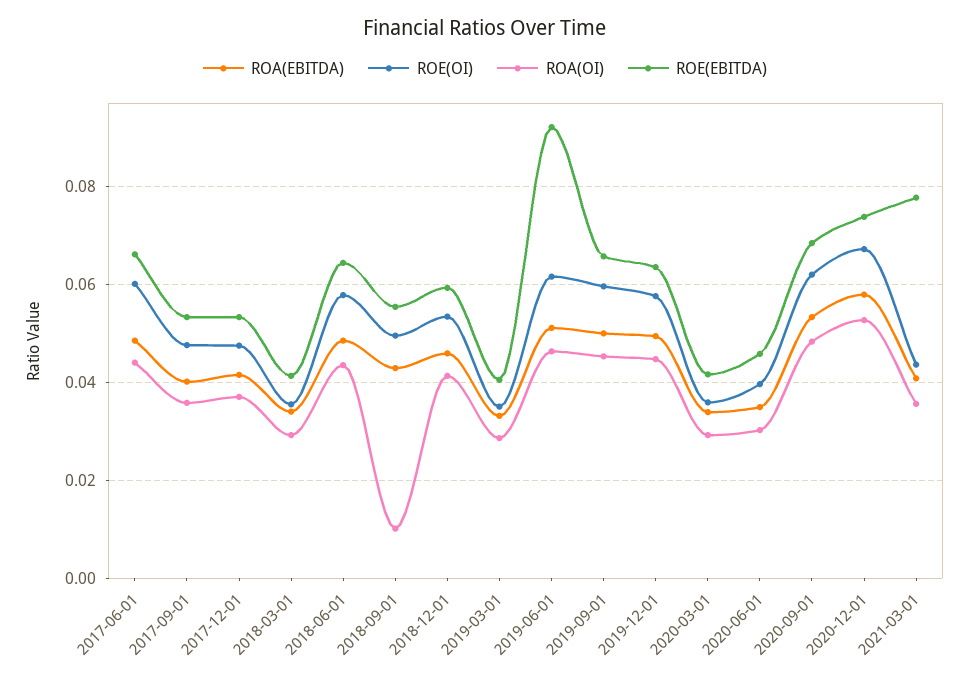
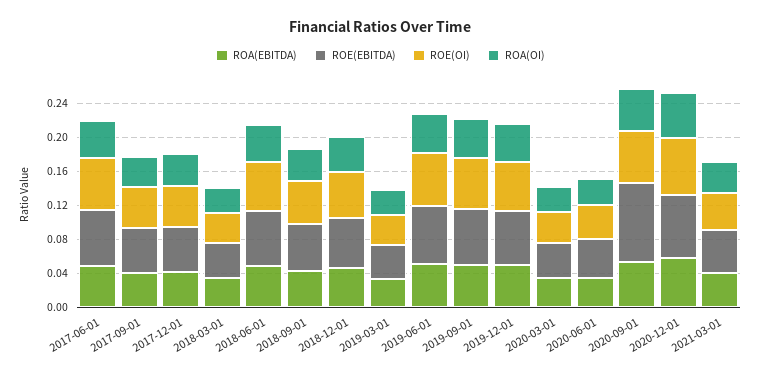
ROA(OI), 2018-09-01: 0.01 -> 0.04
ROE(EBITDA), 2019-06-01: 0.092 -> 0.07
ROE(EBITDA), 2020-09-01: 0.068 -> 0.09
ROE(EBITDA), 2021-03-01: 0.078 -> 0.05

